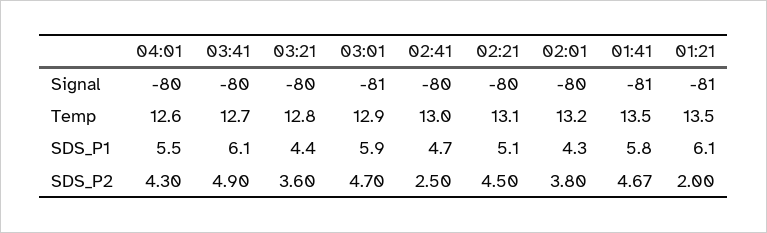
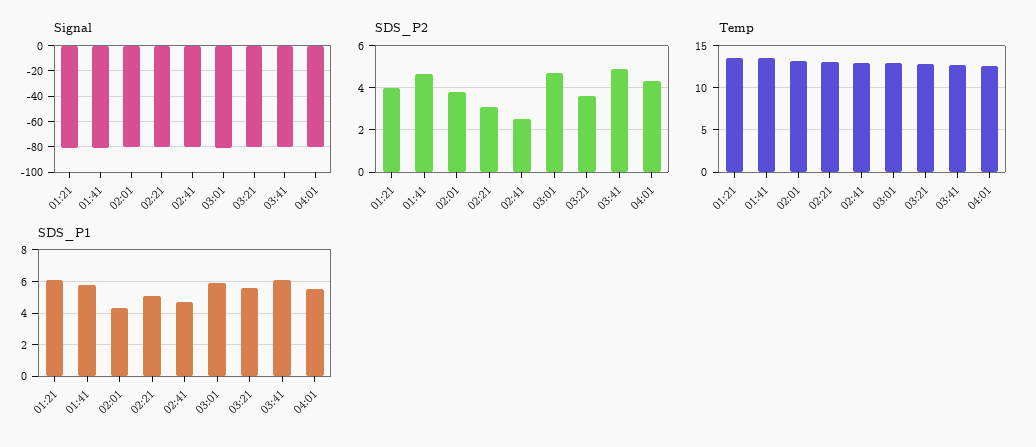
SDS_P1, 03:21: 4.4 -> 5.5
SDS_P2, 02:21: 4.5 -> 3
SDS_P2, 01:21: 2 -> 4

